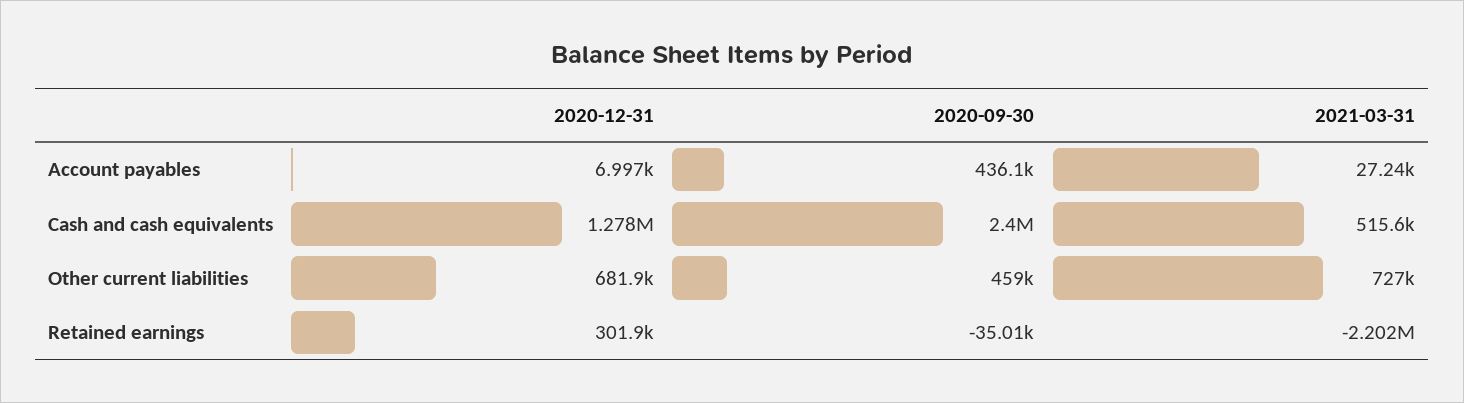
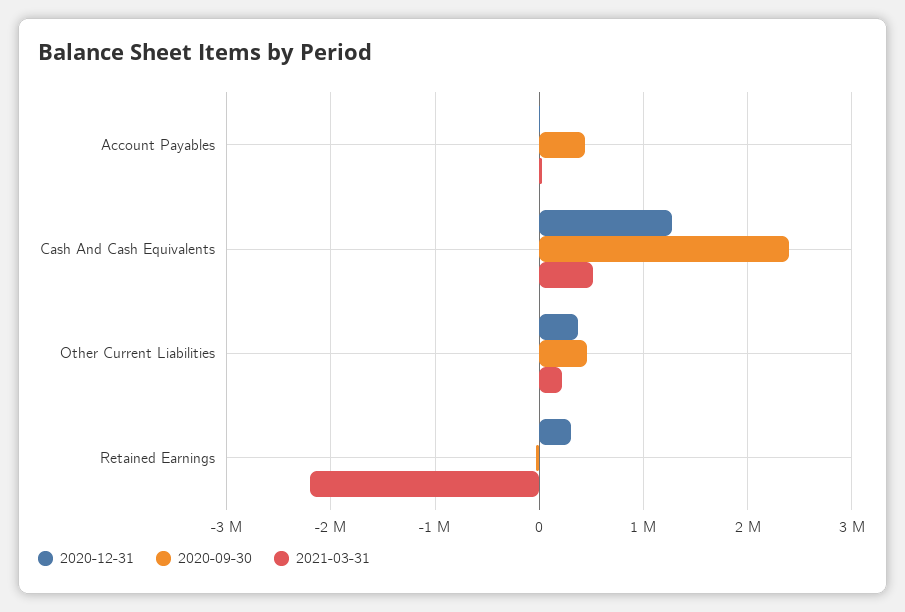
2020-12-31, Other current liabilities: 681900 -> 400000
2021-03-31, Other current liabilities: 727000 -> 200000

